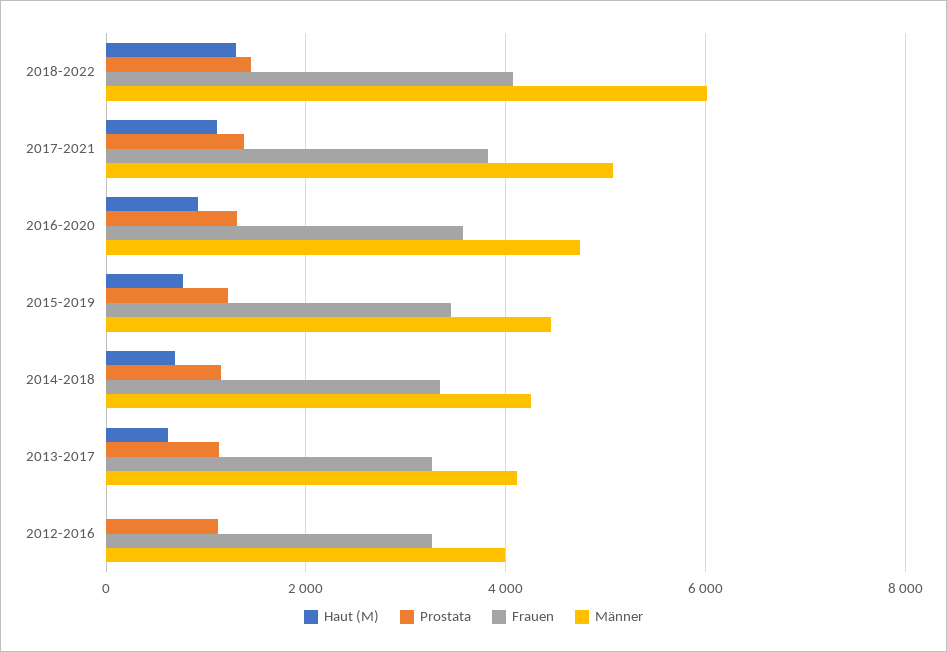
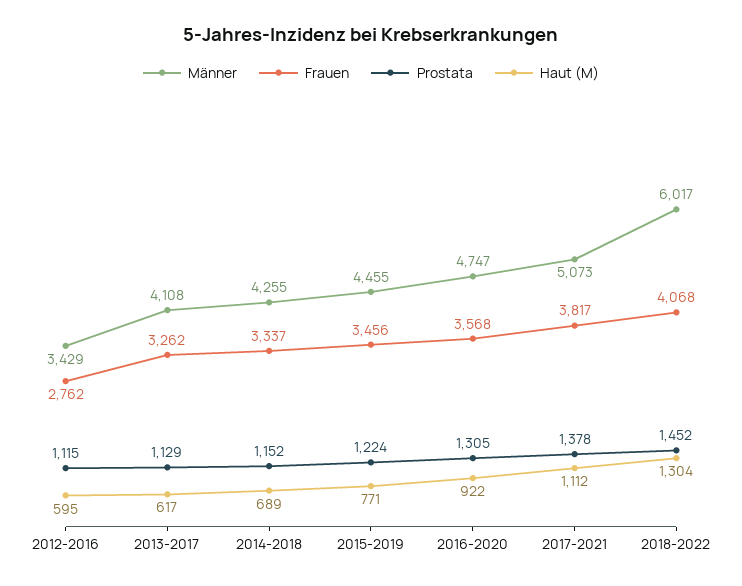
Haut (M), 2012-2016: 0 -> 595
Frauen, 2012-2016: 3200 -> 2762
Männer, 2012-2016: 4000 -> 3429

